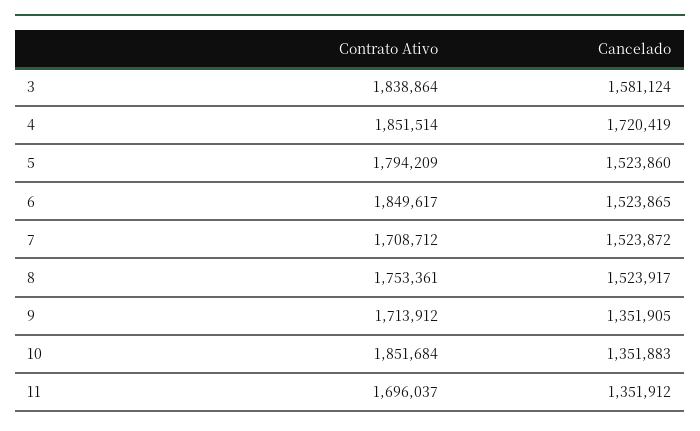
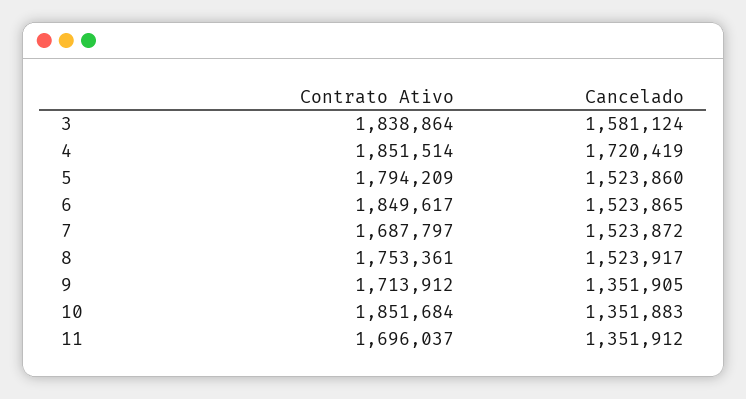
Contrato Ativo, 7: 1708712 -> 1687797

